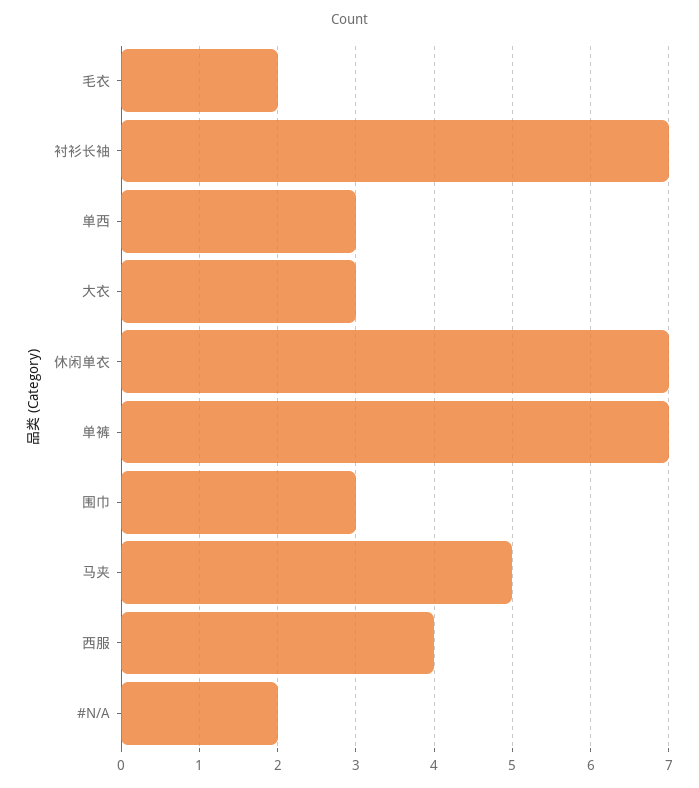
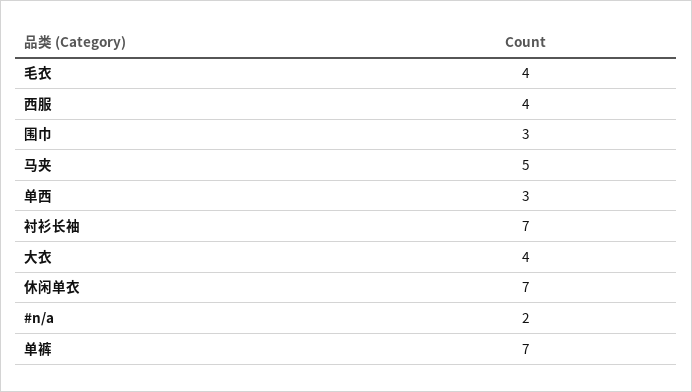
毛衣: 2 -> 4
大衣: 3 -> 4

